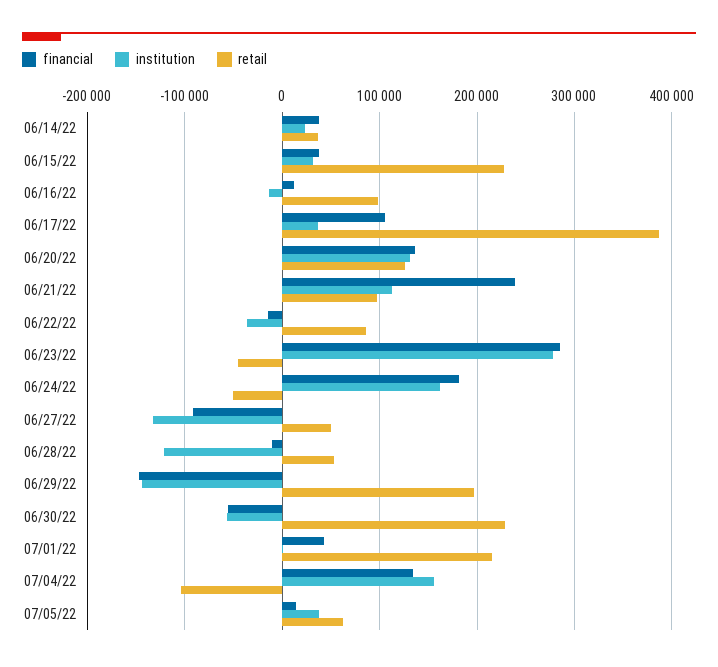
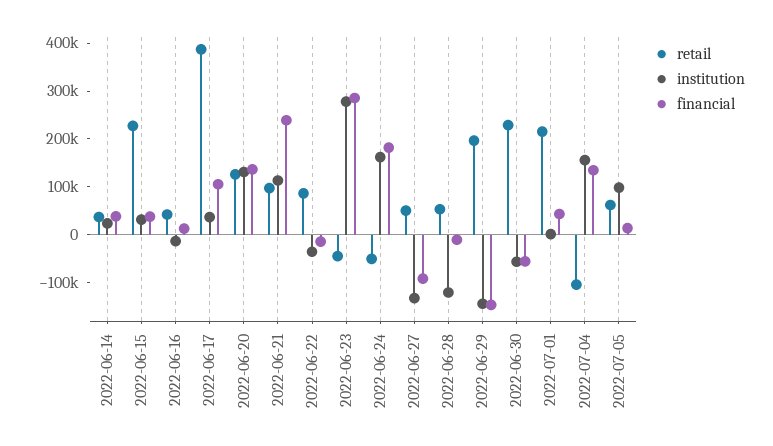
retail, 06/16/22: 100000 -> 40000
institution, 07/05/22: 40000 -> 100000

